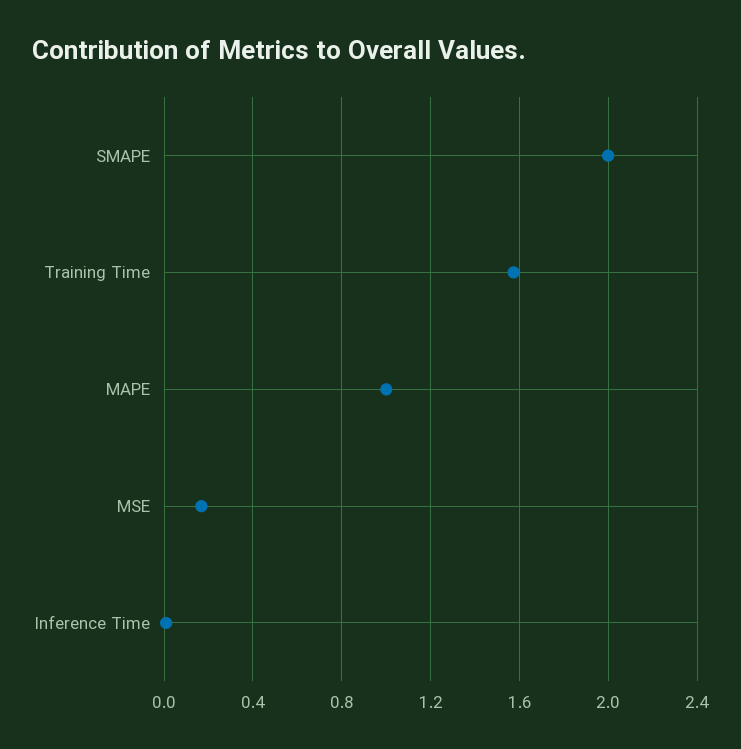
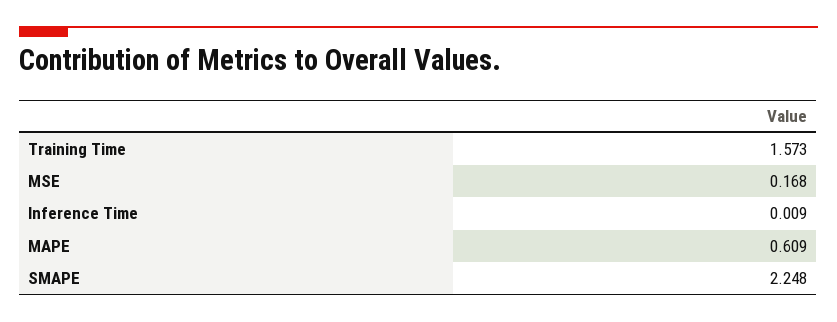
SMAPE: 2 -> 2.248
MAPE: 1 -> 0.609

